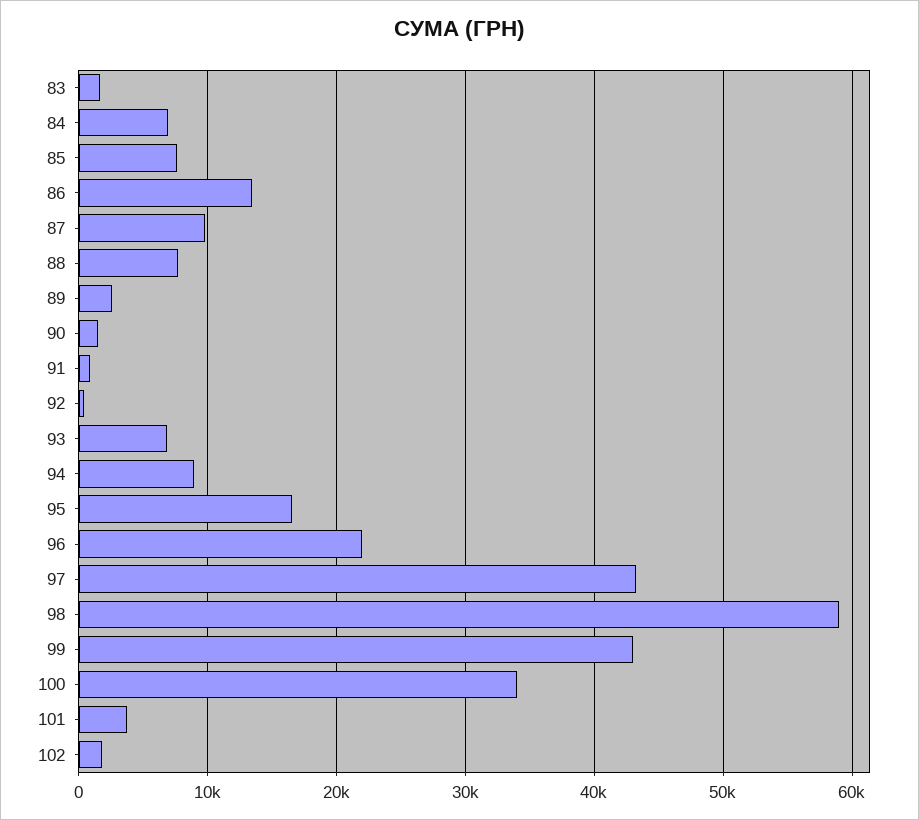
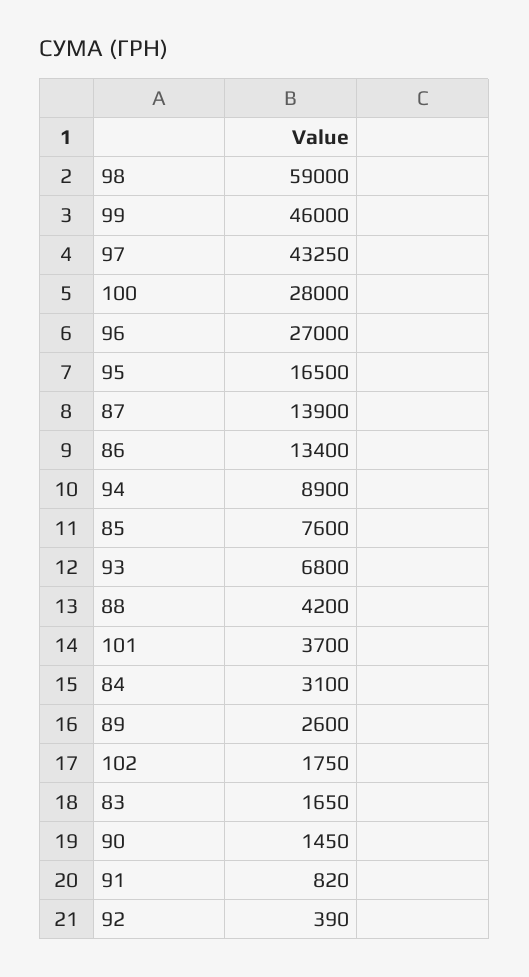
84: 7000 -> 3100
87: 10000 -> 13900
88: 8000 -> 4200
96: 22000 -> 27000
99: 43000 -> 46000
100: 34000 -> 28000

